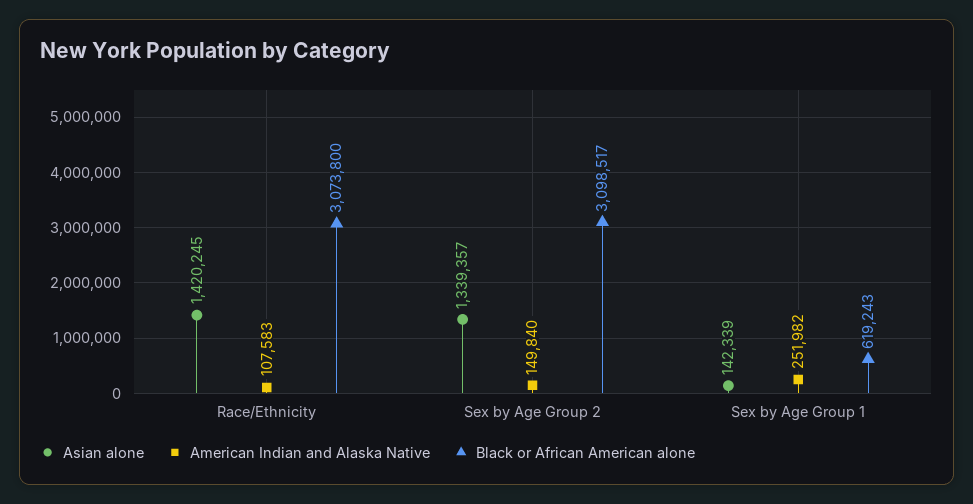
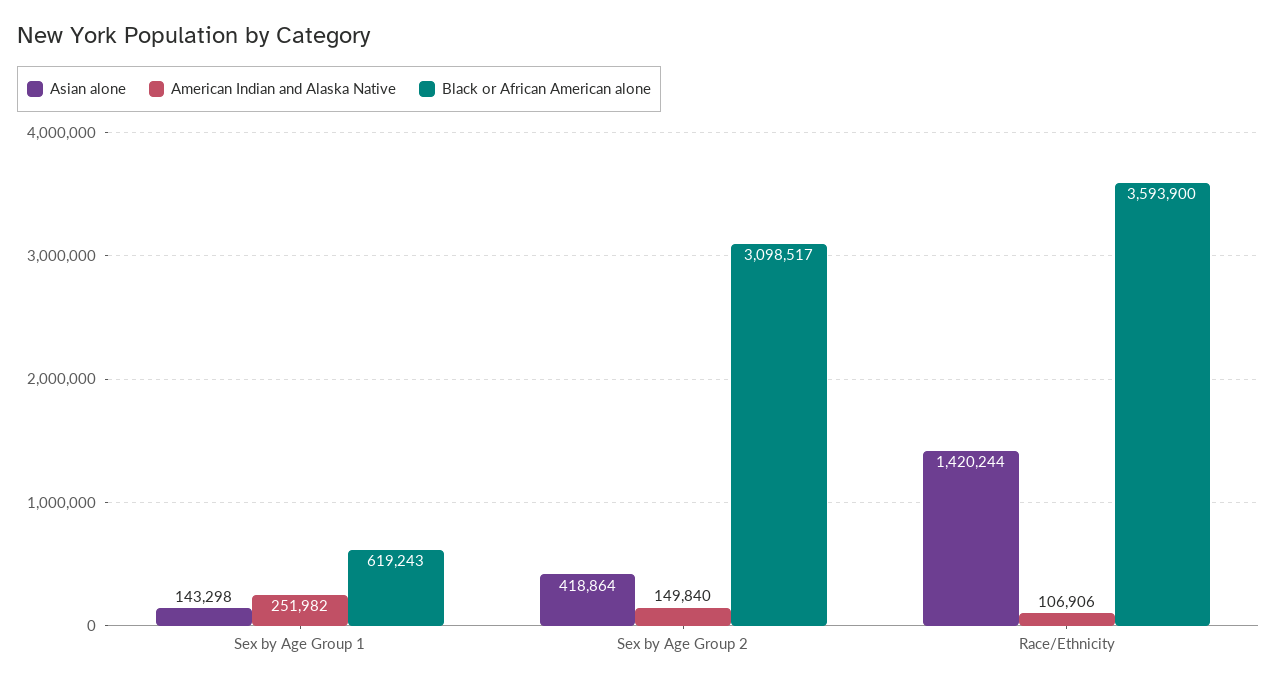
Asian alone, Race/Ethnicity: 1420245 -> 1420244
American Indian and Alaska Native, Race/Ethnicity: 107583 -> 106906
Black or African American alone, Race/Ethnicity: 3073800 -> 3593900
Asian alone, Sex by Age Group 2: 1339357 -> 418864
Asian alone, Sex by Age Group 1: 142339 -> 143298

